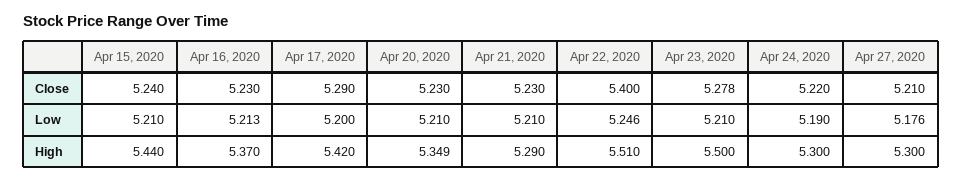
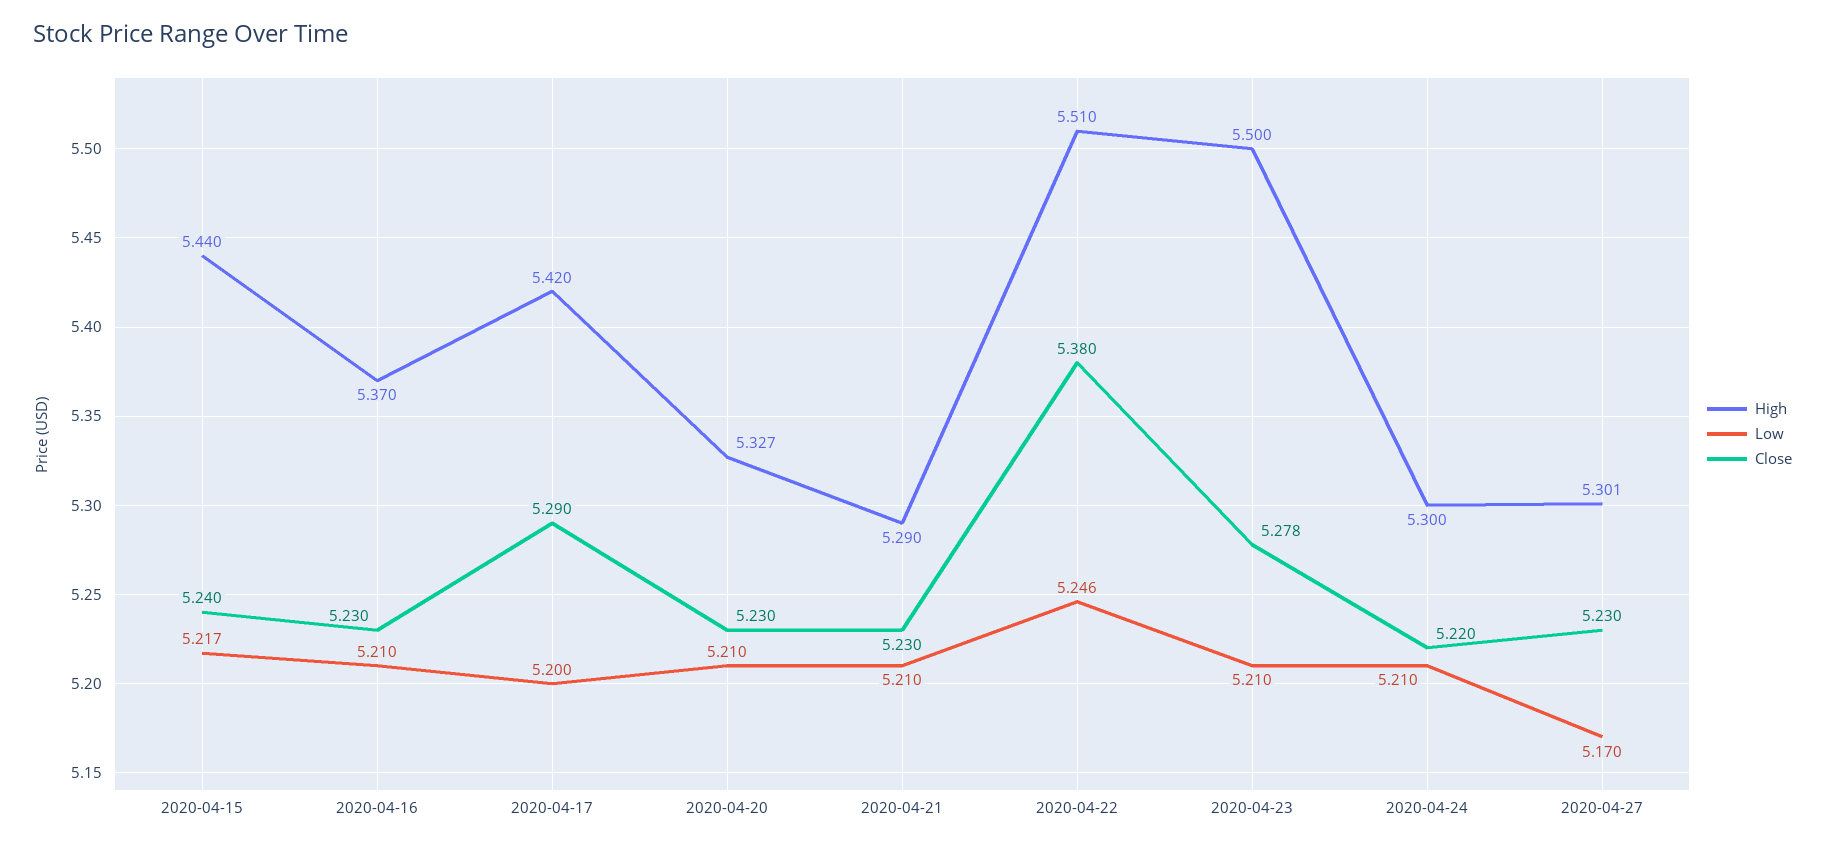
Close, Apr 22, 2020: 5.4 -> 5.38
Close, Apr 27, 2020: 5.21 -> 5.23
Low, Apr 15, 2020: 5.21 -> 5.217
Low, Apr 16, 2020: 5.213 -> 5.21
Low, Apr 24, 2020: 5.19 -> 5.21
Low, Apr 27, 2020: 5.176 -> 5.17
High, Apr 20, 2020: 5.349 -> 5.327
High, Apr 27, 2020: 5.3 -> 5.301

